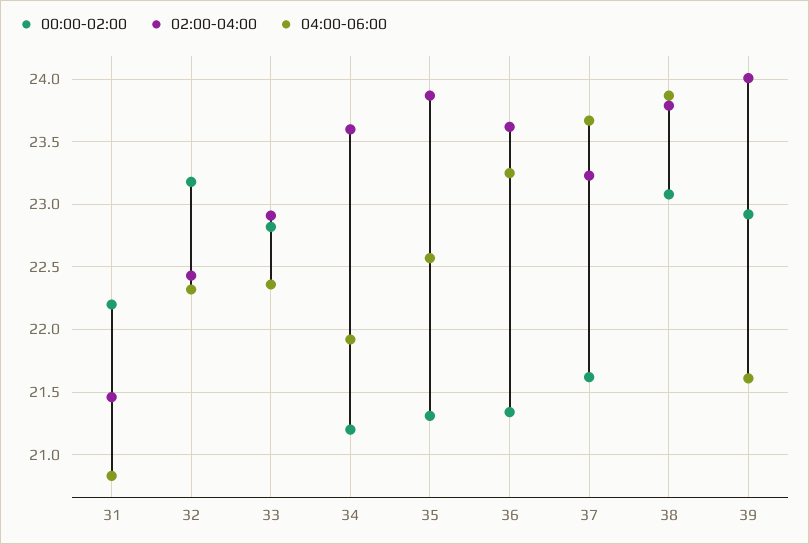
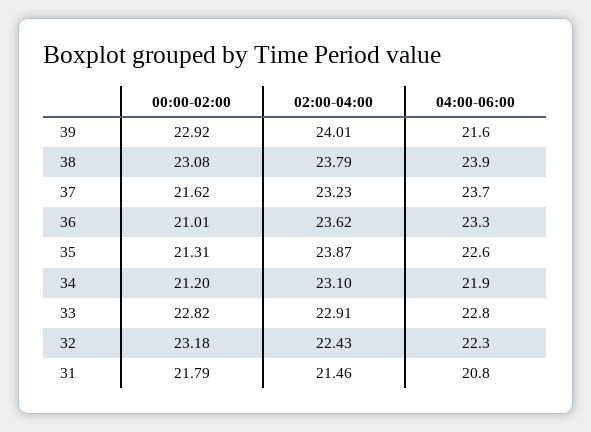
00:00-02:00, 31: 22.2 -> 21.79
04:00-06:00, 33: 22.35 -> 22.8
02:00-04:00, 34: 23.6 -> 23.1
00:00-02:00, 36: 21.35 -> 21.01

